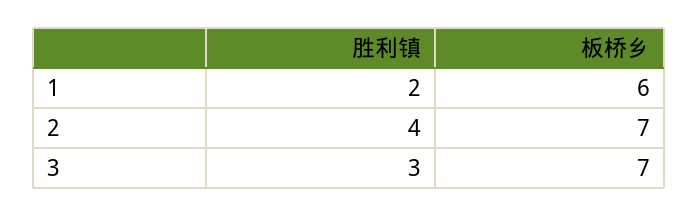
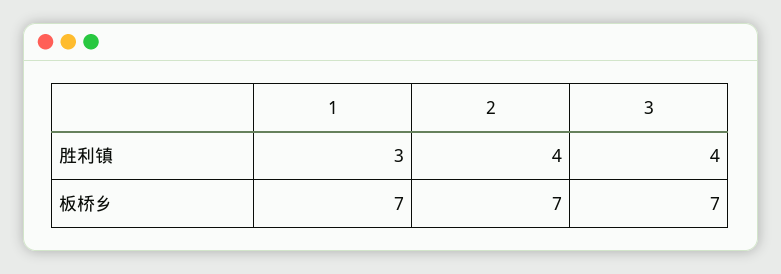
胜利镇, 1: 2 -> 3
板桥乡, 1: 6 -> 7
胜利镇, 3: 3 -> 4

